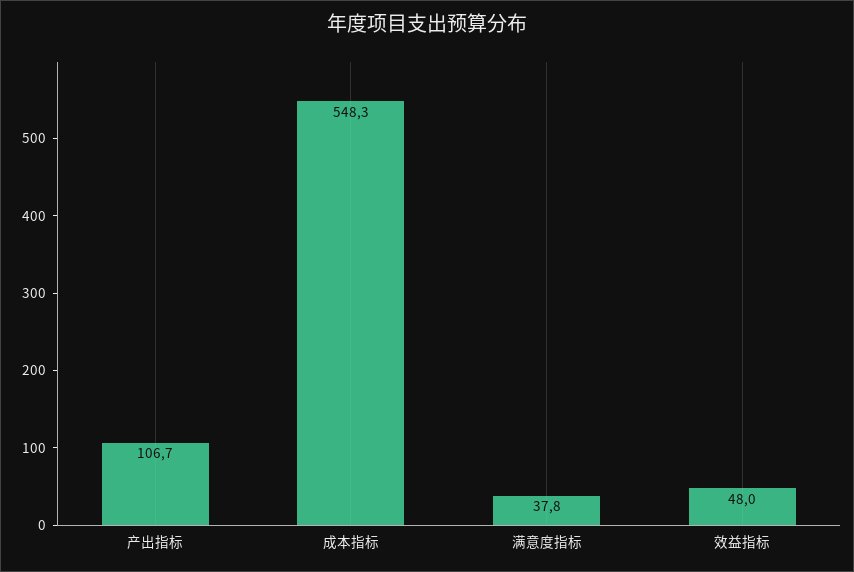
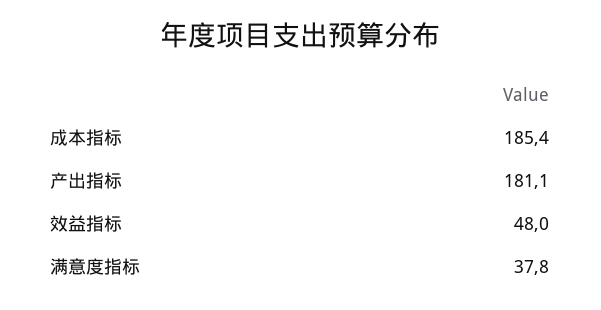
产出指标: 106.7 -> 181.1
成本指标: 548.3 -> 185.4

